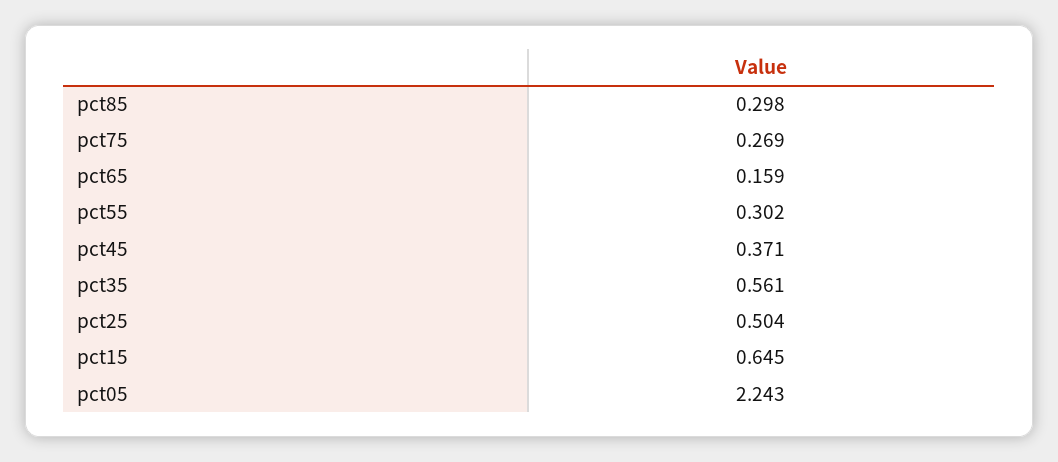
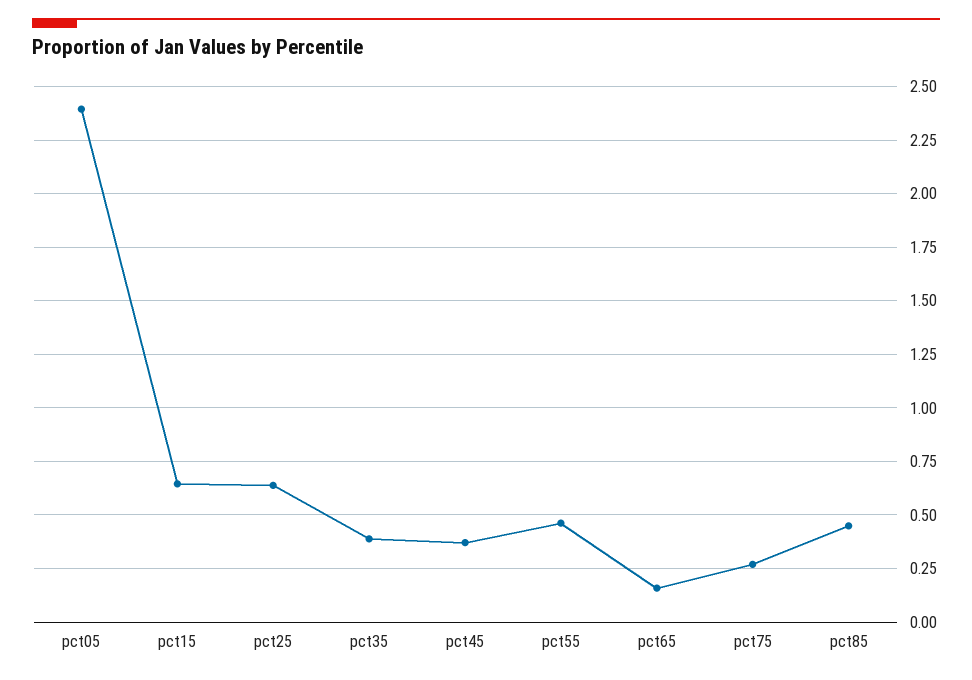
pct85: 0.298 -> 0.45
pct55: 0.302 -> 0.45
pct35: 0.561 -> 0.4
pct25: 0.504 -> 0.65
pct05: 2.243 -> 2.4

